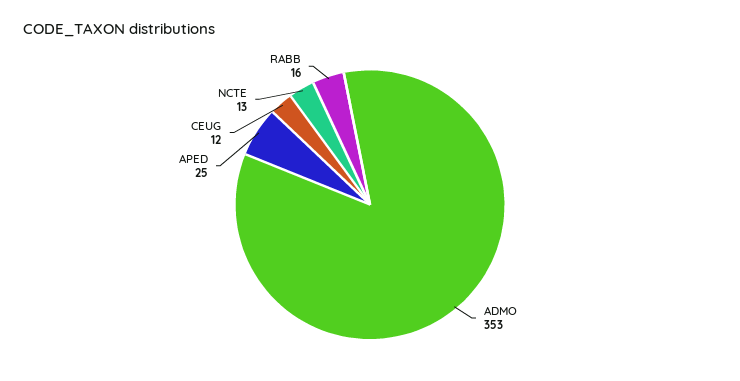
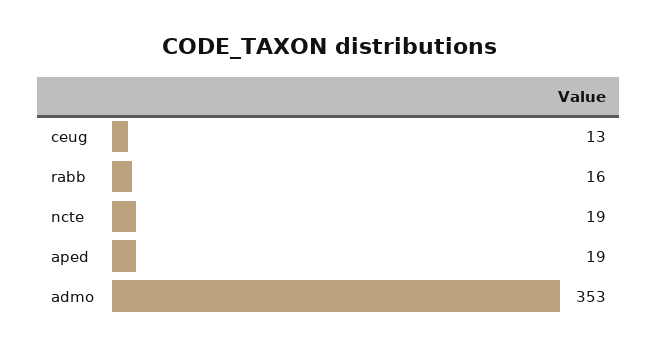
APED: 25 -> 19
CEUG: 12 -> 13
NCTE: 13 -> 19

